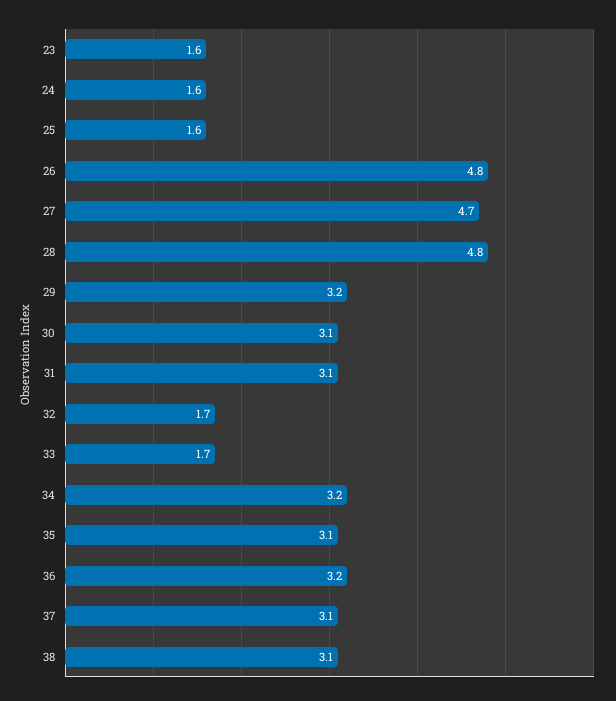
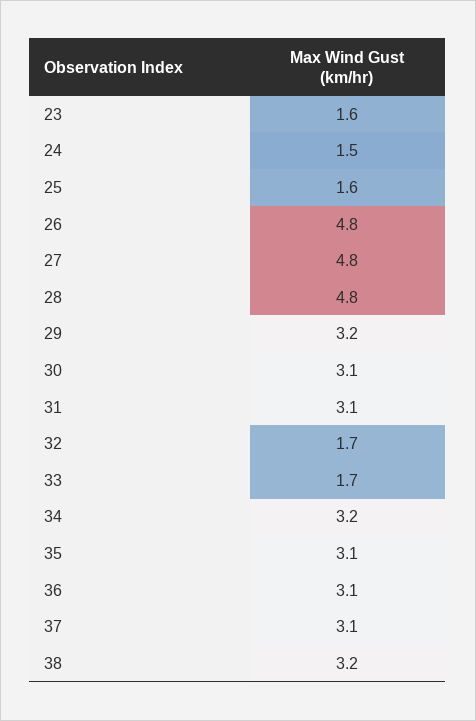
24: 1.6 -> 1.5
27: 4.7 -> 4.8
36: 3.2 -> 3.1
38: 3.1 -> 3.2

